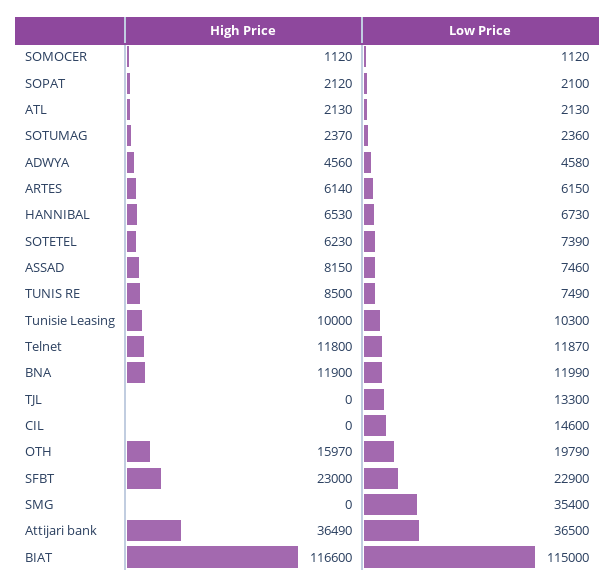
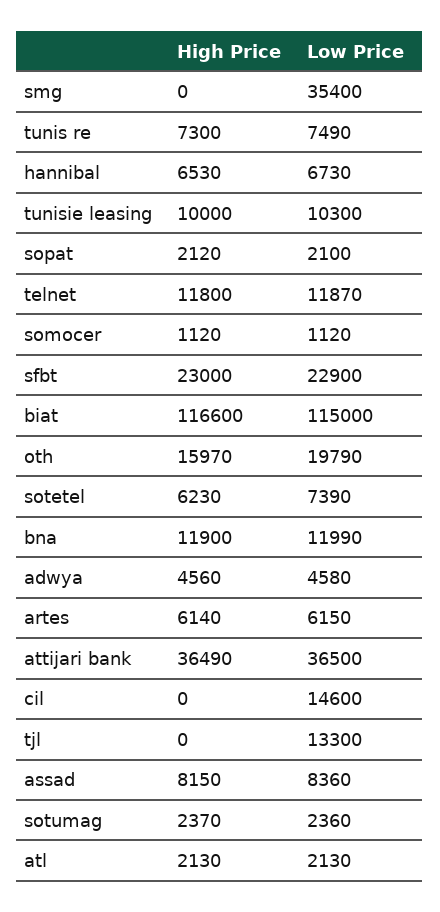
Low Price, ASSAD: 7460 -> 8360
High Price, TUNIS RE: 8500 -> 7300

